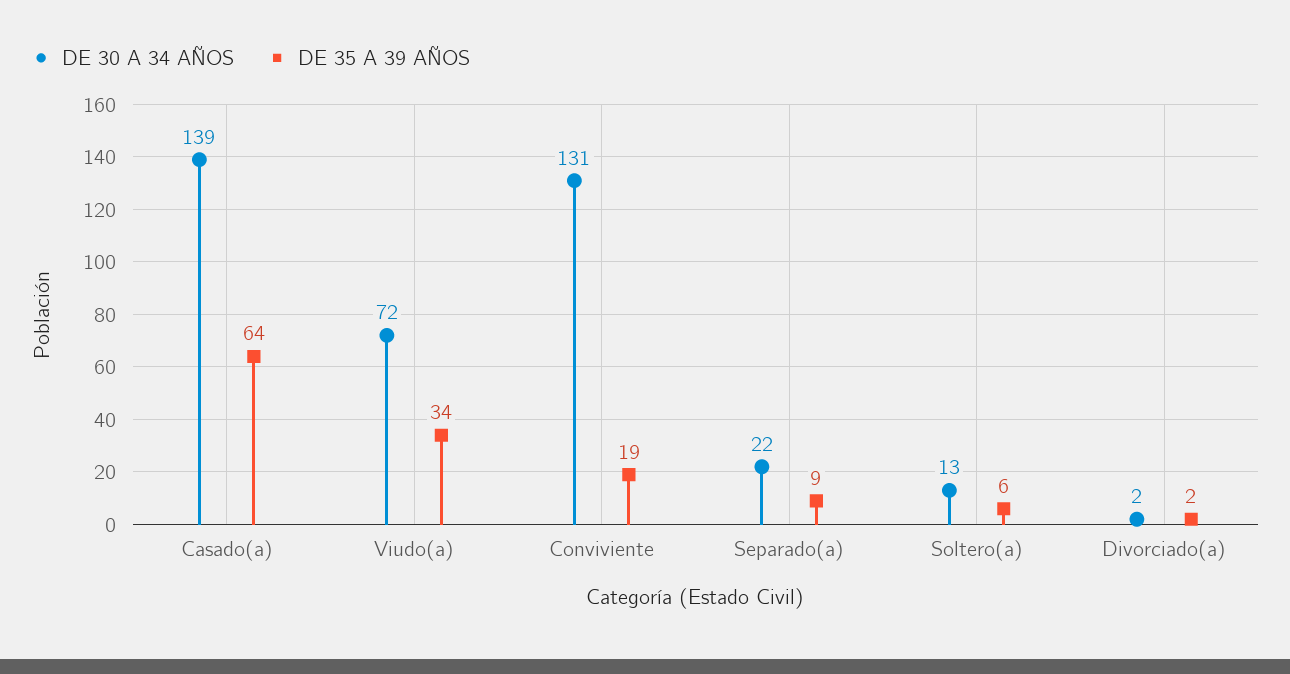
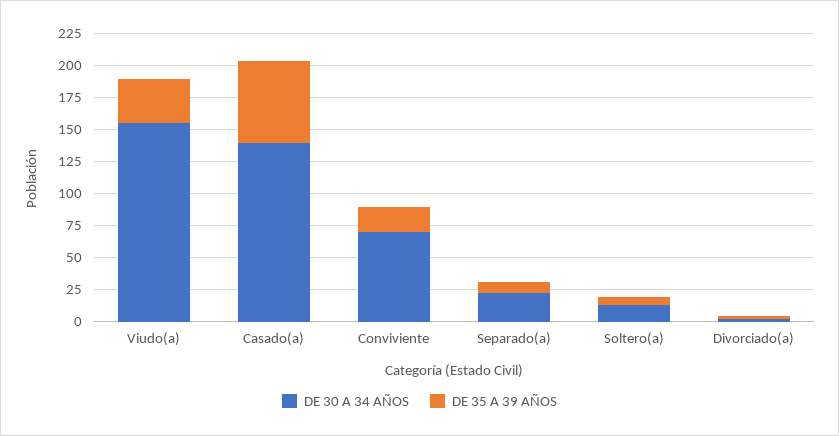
DE 30 A 34 AÑOS, Viudo(a): 72 -> 150
DE 30 A 34 AÑOS, Conviviente: 131 -> 75

